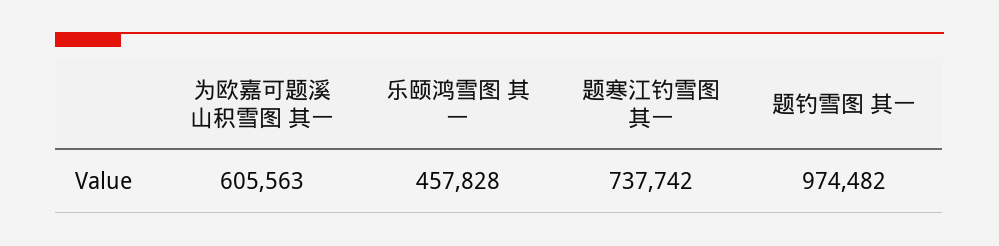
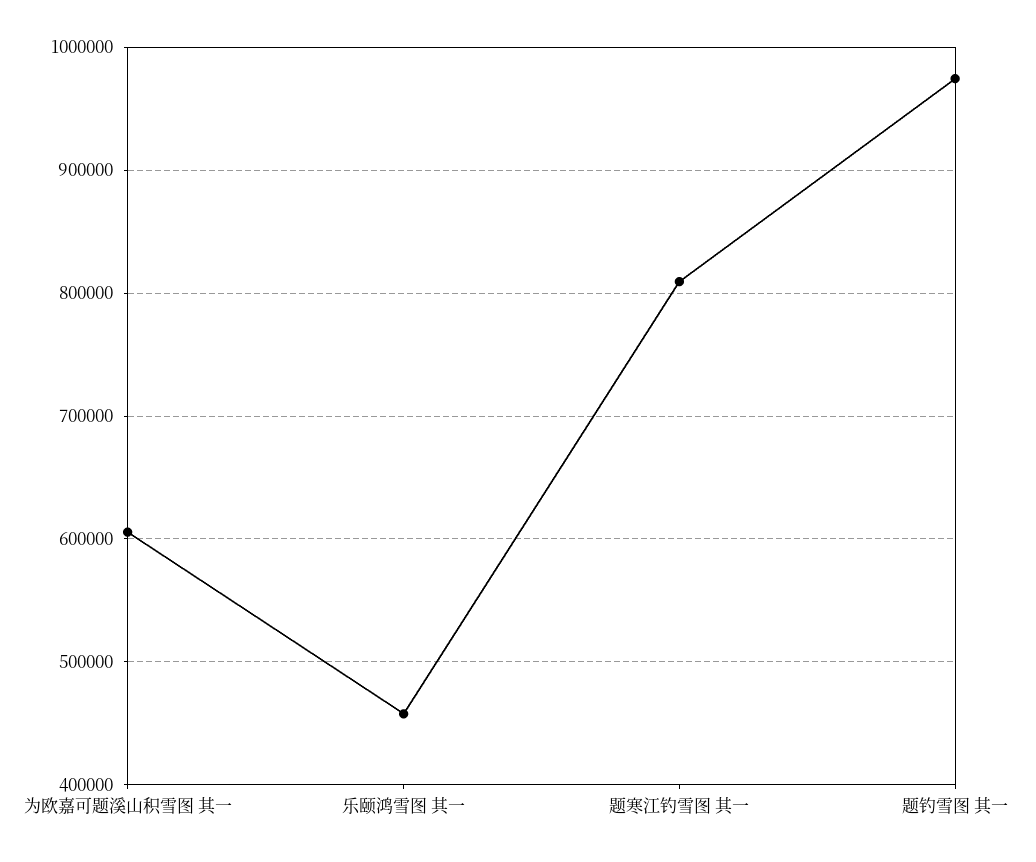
题寒江钓雪图 其一: 737742 -> 810000

